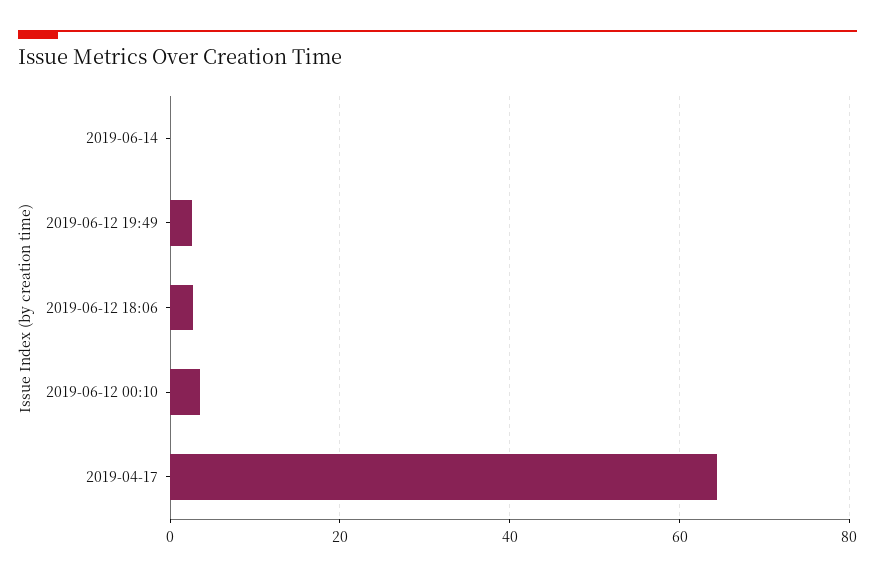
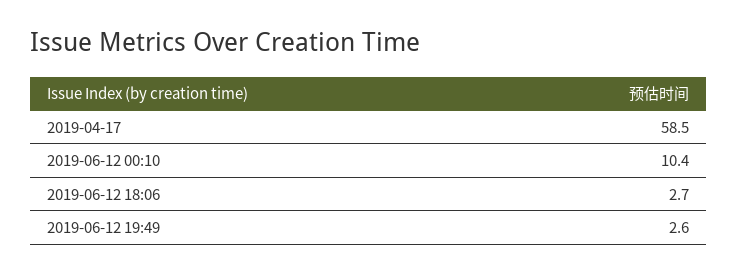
2019-06-14: 0 -> none
2019-06-12 00:10: 4 -> 10.4
2019-04-17: 64 -> 58.5

